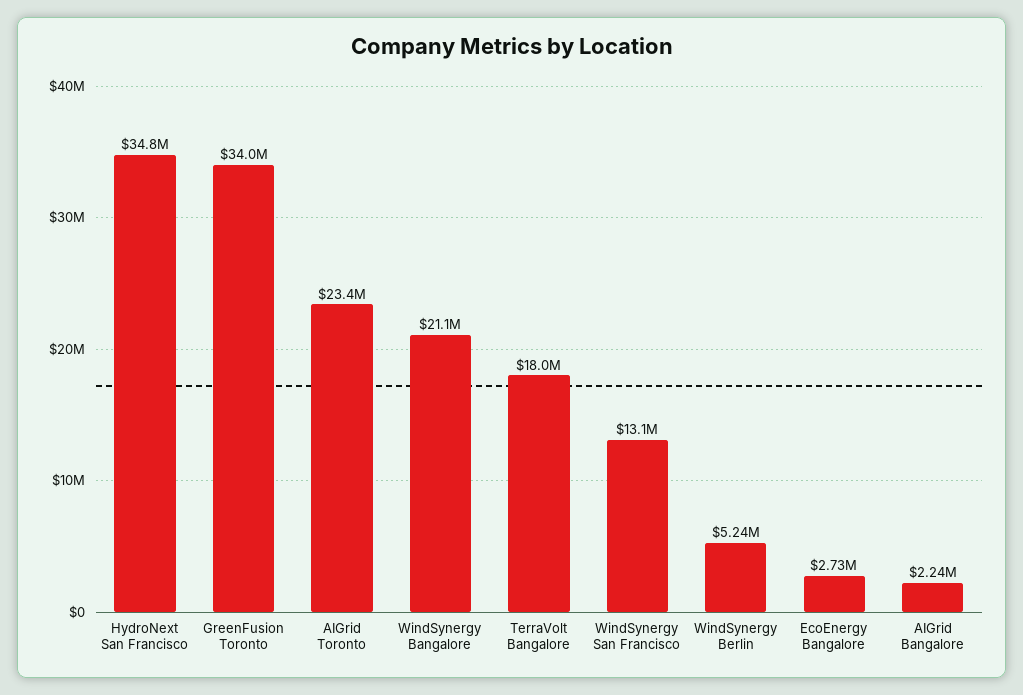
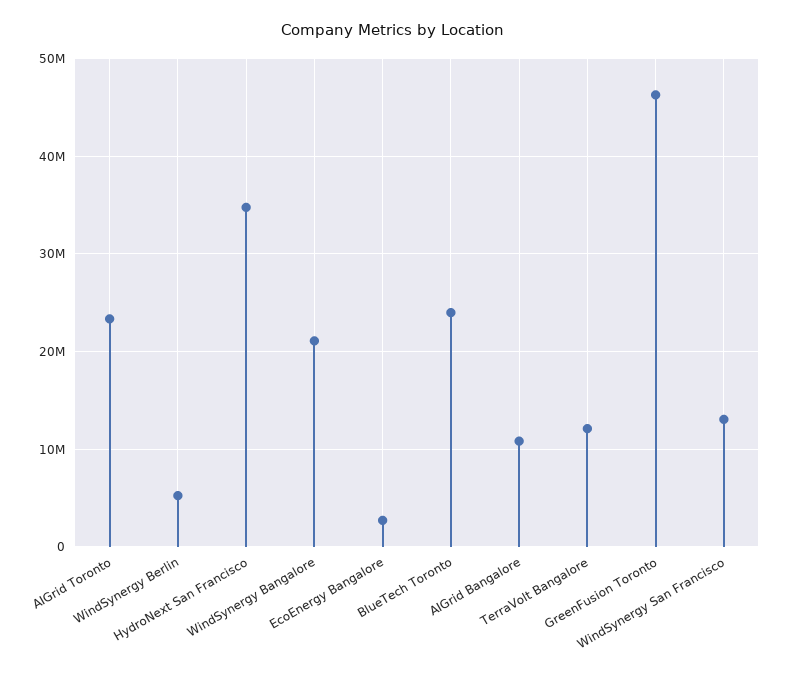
GreenFusion Toronto: 34000000 -> 46000000
TerraVolt Bangalore: 18000000 -> 12000000
AIGrid Bangalore: 2240000 -> 11000000
BlueTech Toronto: none -> 24000000

